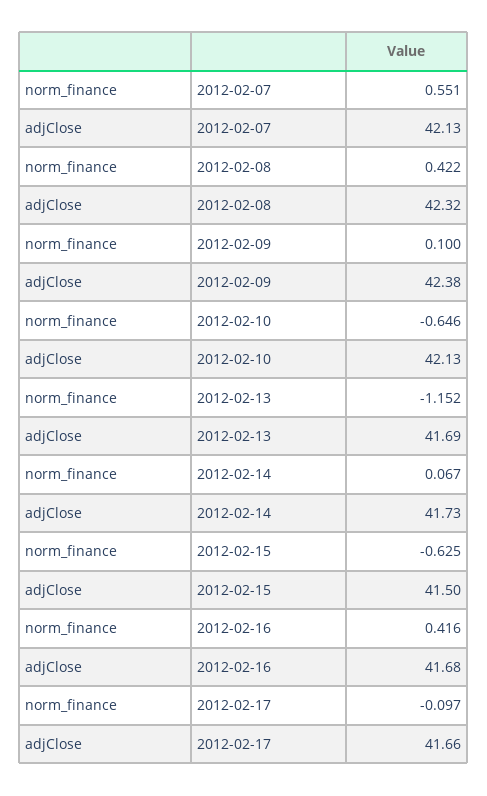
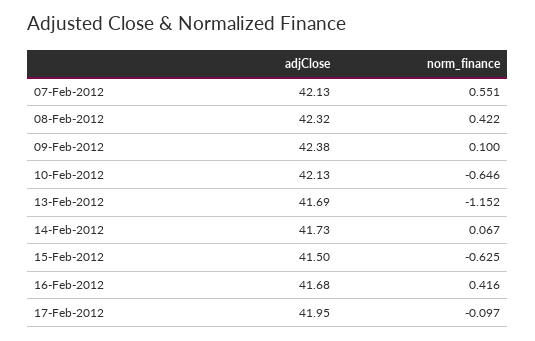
adjClose, 2012-02-17: 41.66 -> 41.95

